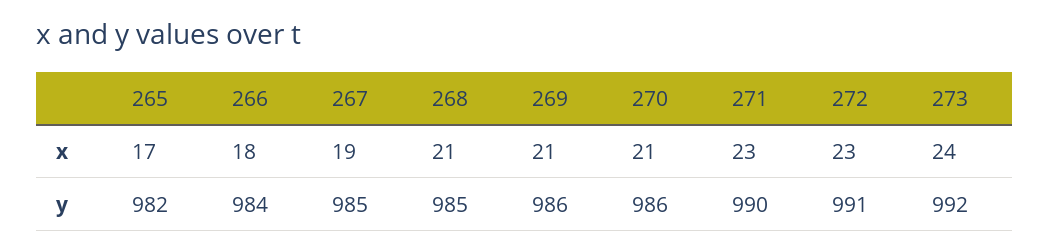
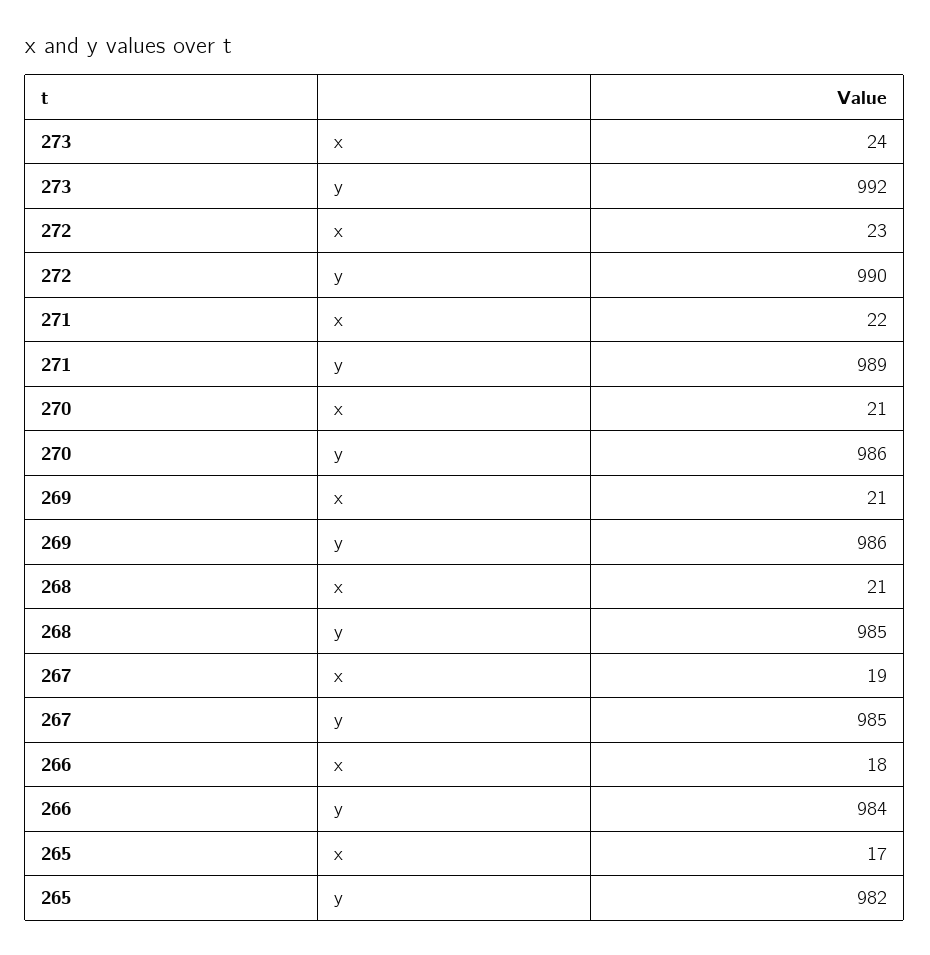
271, x: 23 -> 22
271, y: 990 -> 989
272, y: 991 -> 990

